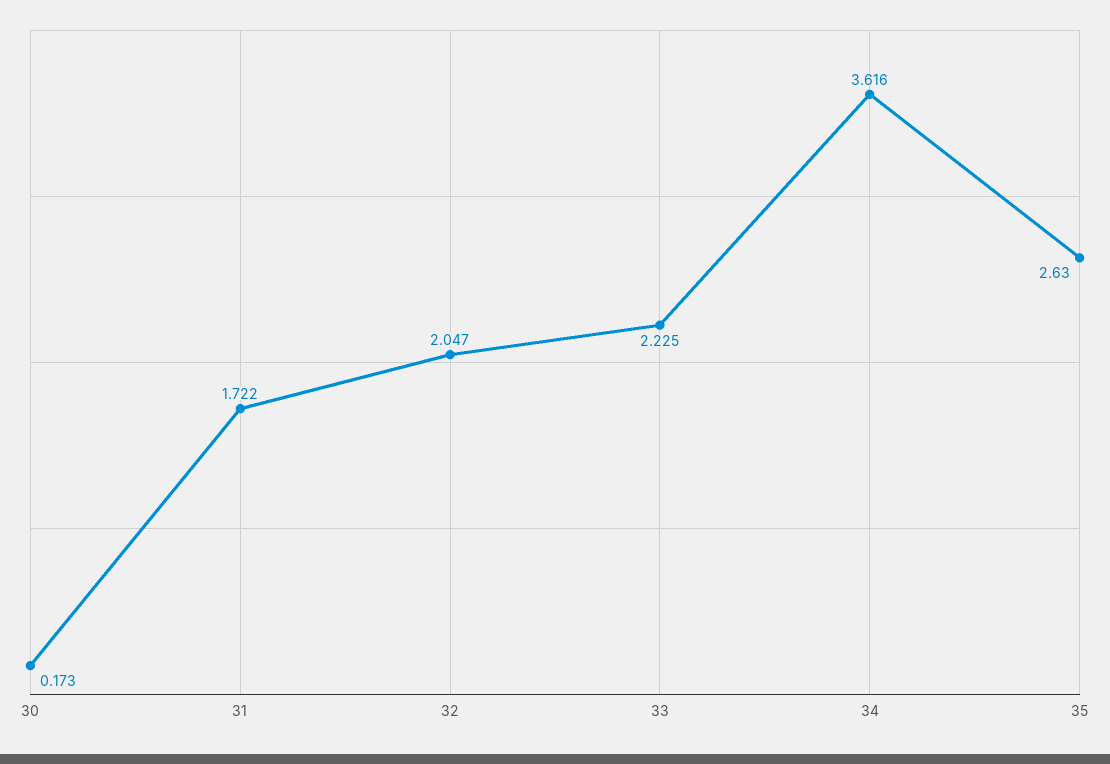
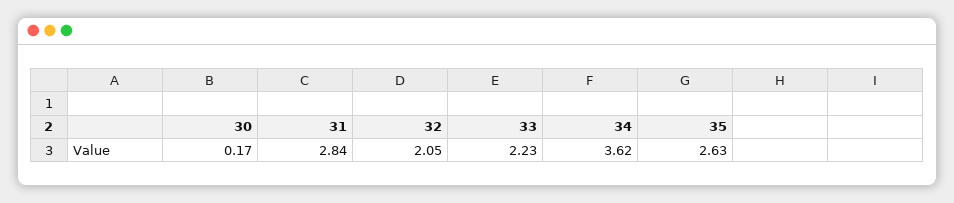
31: 1.722 -> 2.84

